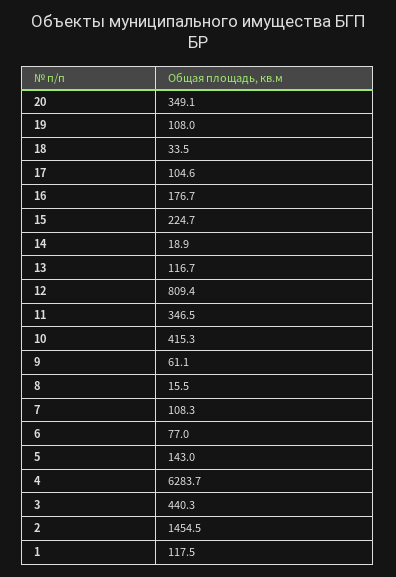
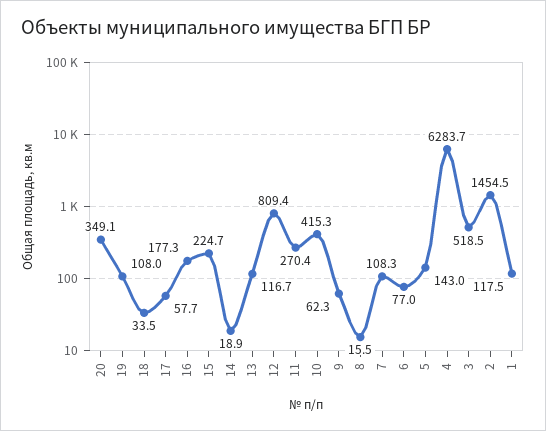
17: 104.6 -> 57.7
16: 176.7 -> 177.3
11: 346.5 -> 270.4
9: 61.1 -> 62.3
3: 440.3 -> 518.5

